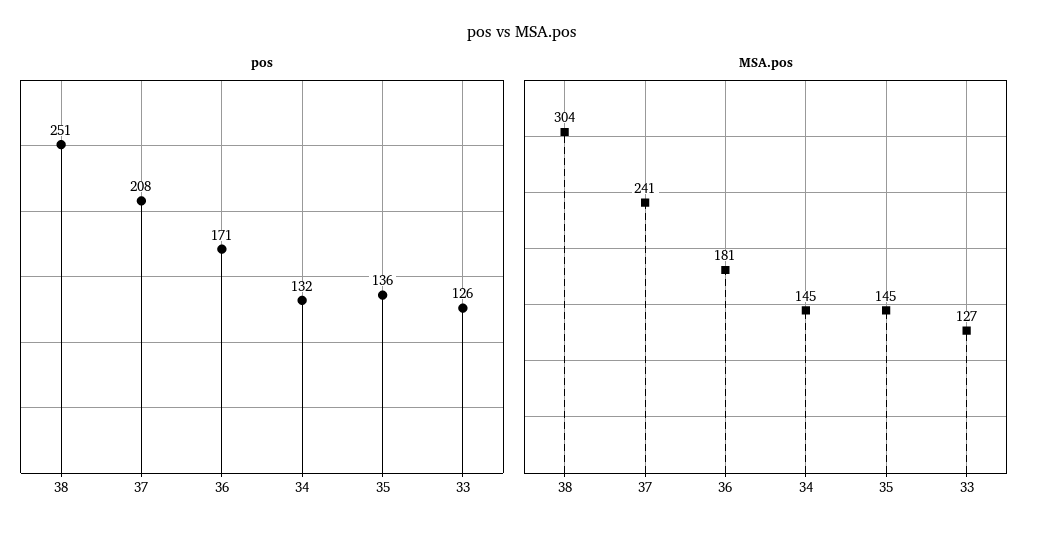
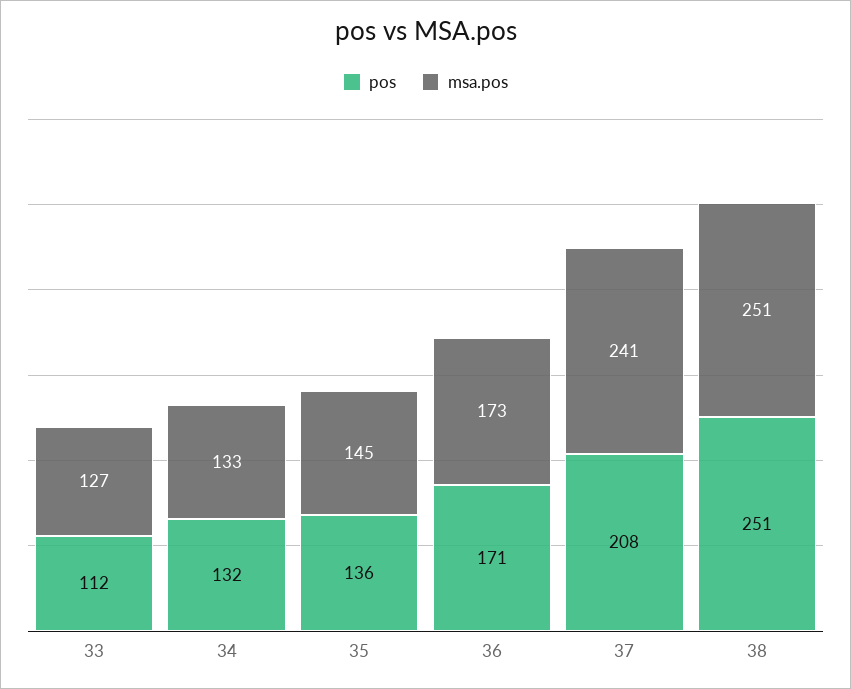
pos, 33: 126 -> 112
MSA.pos, 38: 304 -> 251
MSA.pos, 36: 181 -> 173
MSA.pos, 34: 145 -> 133

